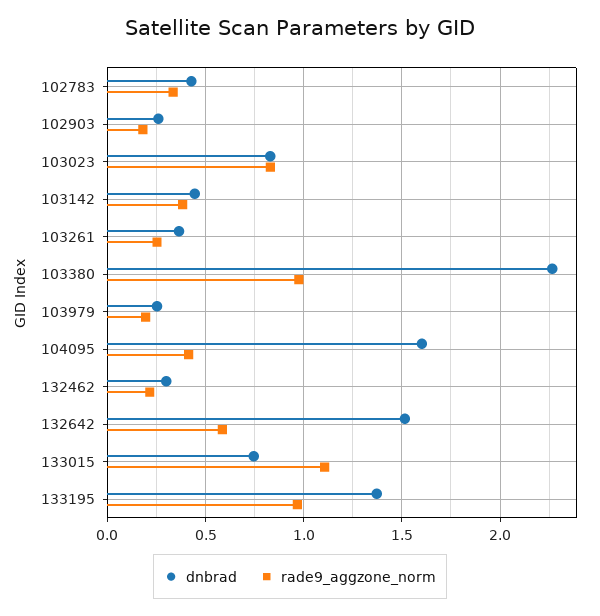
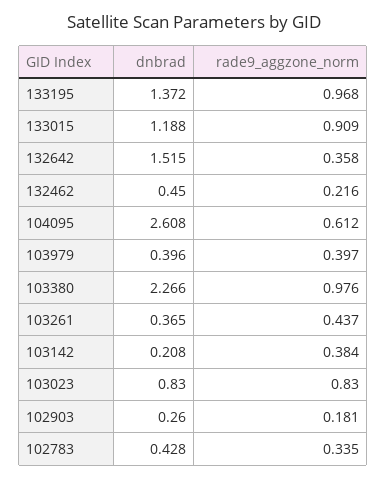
dnbrad, 103142: 0.45 -> 0.208
rade9_aggzone_norm, 103261: 0.25 -> 0.437
dnbrad, 103979: 0.25 -> 0.396
rade9_aggzone_norm, 103979: 0.2 -> 0.397
dnbrad, 104095: 1.6 -> 2.608
rade9_aggzone_norm, 104095: 0.4 -> 0.612
dnbrad, 132462: 0.3 -> 0.45
rade9_aggzone_norm, 132642: 0.6 -> 0.358
dnbrad, 133015: 0.75 -> 1.188
rade9_aggzone_norm, 133015: 1.1 -> 0.909

